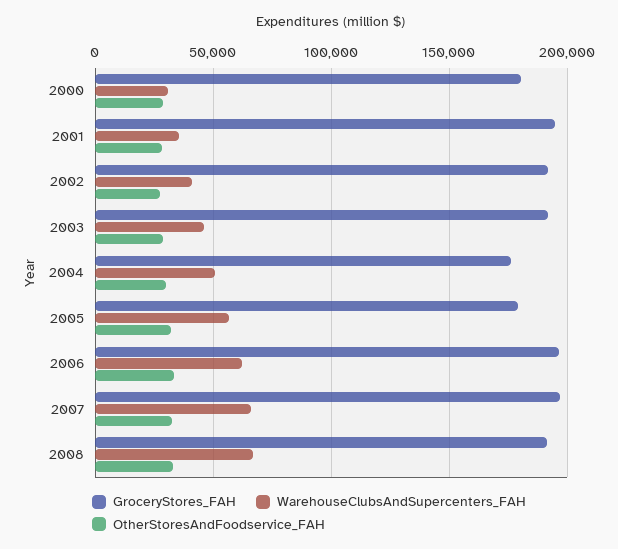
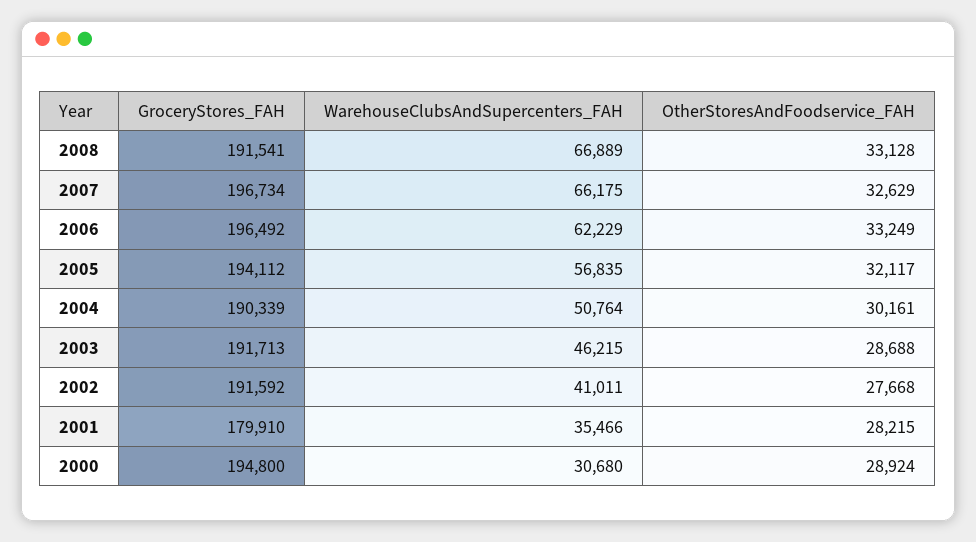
GroceryStores_FAH, 2000: 180000 -> 194800
GroceryStores_FAH, 2001: 195000 -> 179910
GroceryStores_FAH, 2004: 175000 -> 190339
GroceryStores_FAH, 2005: 180000 -> 194112

